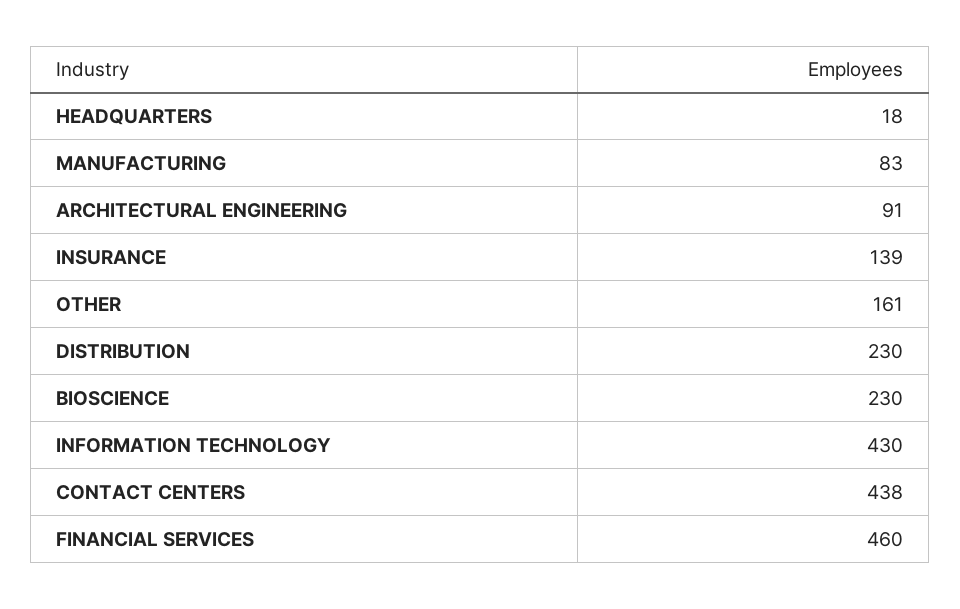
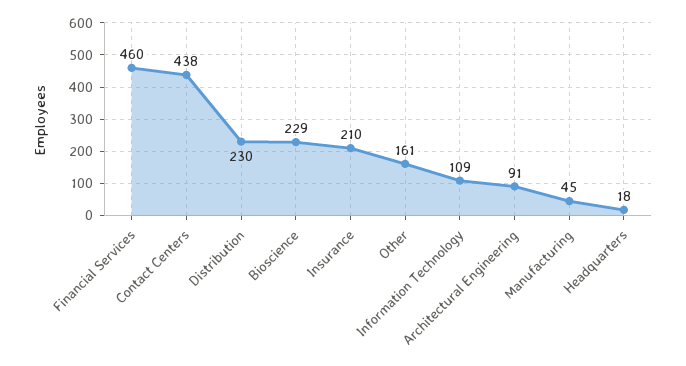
MANUFACTURING: 83 -> 45
INSURANCE: 139 -> 210
BIOSCIENCE: 230 -> 229
INFORMATION TECHNOLOGY: 430 -> 109

